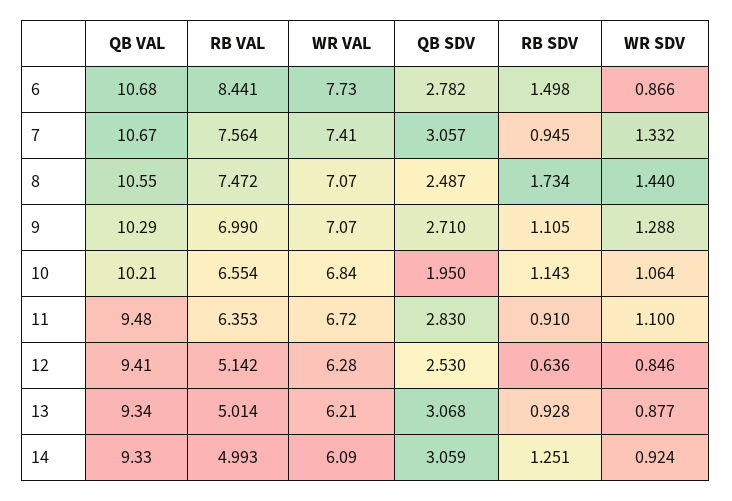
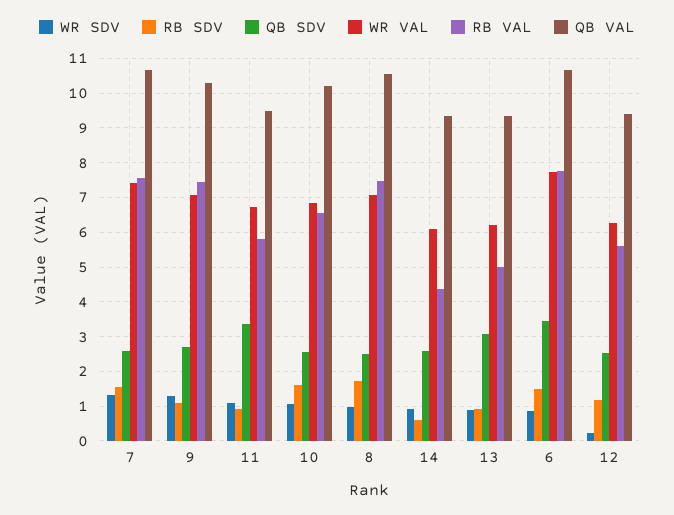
RB VAL, 6: 8.441 -> 7.8
QB SDV, 6: 2.782 -> 3.4
QB SDV, 7: 3.057 -> 2.6
RB SDV, 7: 0.945 -> 1.6
WR SDV, 8: 1.44 -> 1
RB VAL, 9: 6.99 -> 7.4
QB SDV, 10: 1.95 -> 2.6
RB SDV, 10: 1.143 -> 1.6
RB VAL, 11: 6.353 -> 5.8
QB SDV, 11: 2.83 -> 3.4
RB VAL, 12: 5.142 -> 5.6
RB SDV, 12: 0.636 -> 1.2
WR SDV, 12: 0.846 -> 0.2
RB VAL, 14: 4.993 -> 4.4
QB SDV, 14: 3.059 -> 2.6
RB SDV, 14: 1.251 -> 0.6

